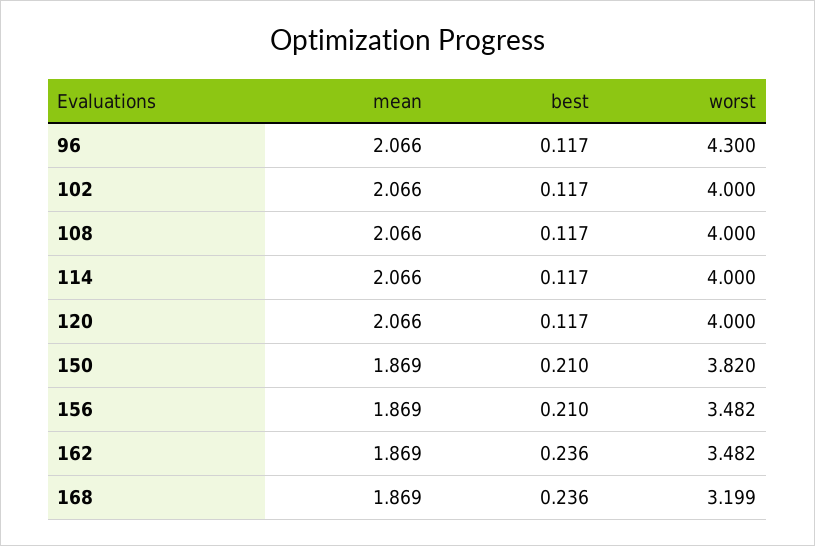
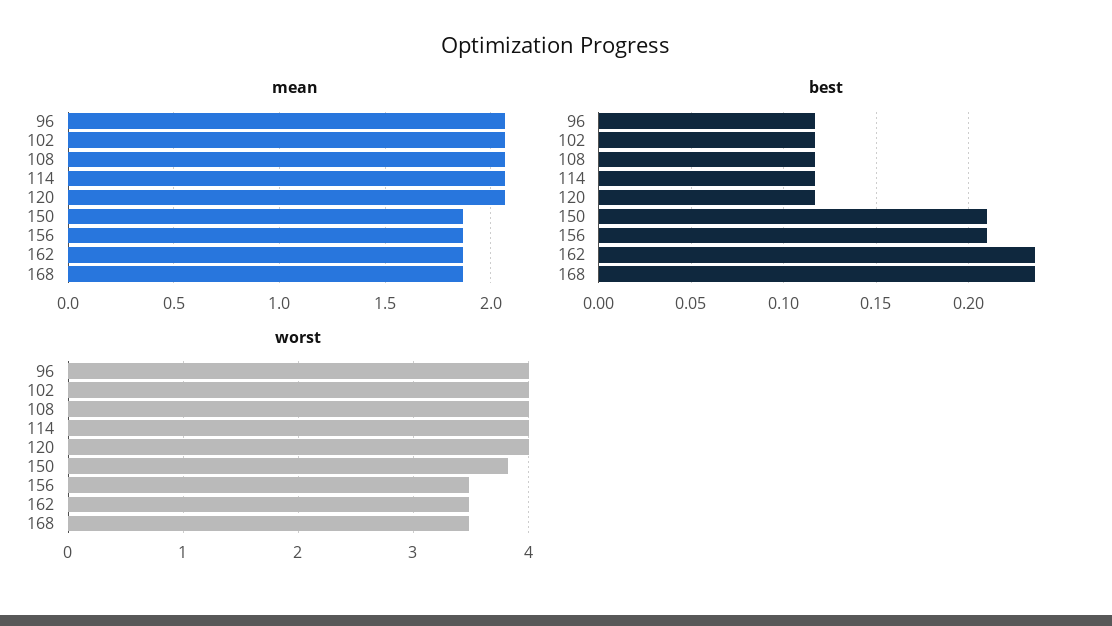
worst, 96: 4.3 -> 4
worst, 168: 3.199 -> 3.5

